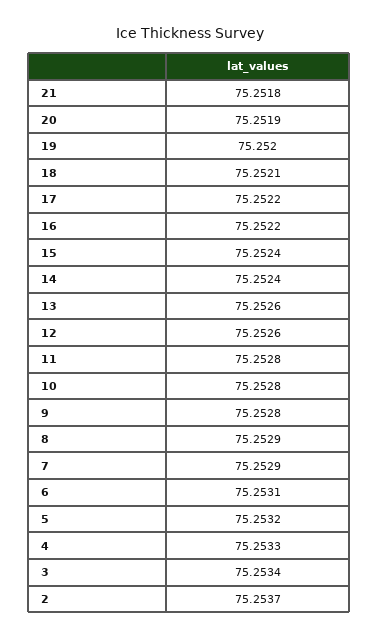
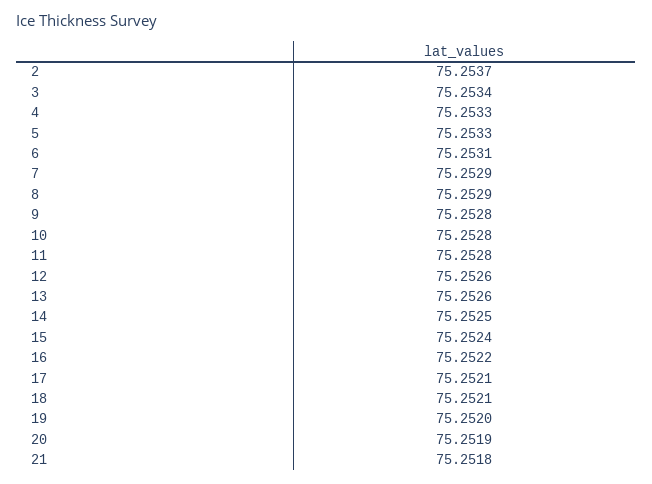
17: 75.2522 -> 75.2521
14: 75.2524 -> 75.2525
5: 75.2532 -> 75.2533

